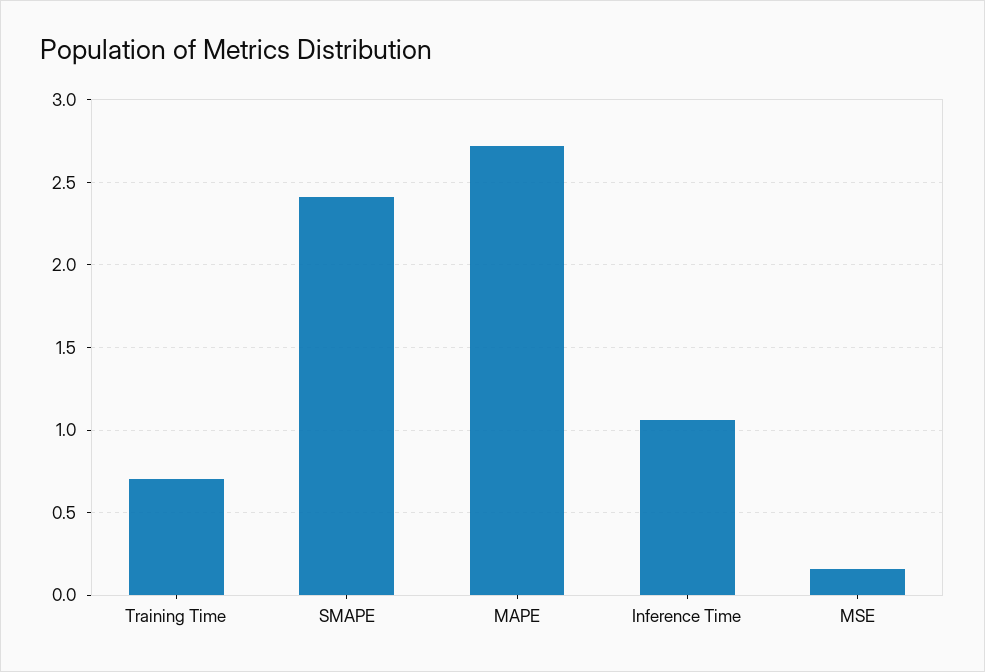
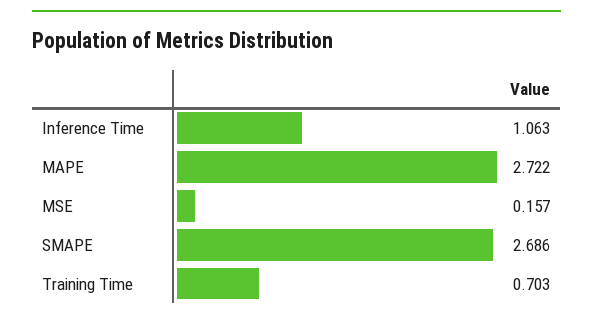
SMAPE: 2.4 -> 2.686

